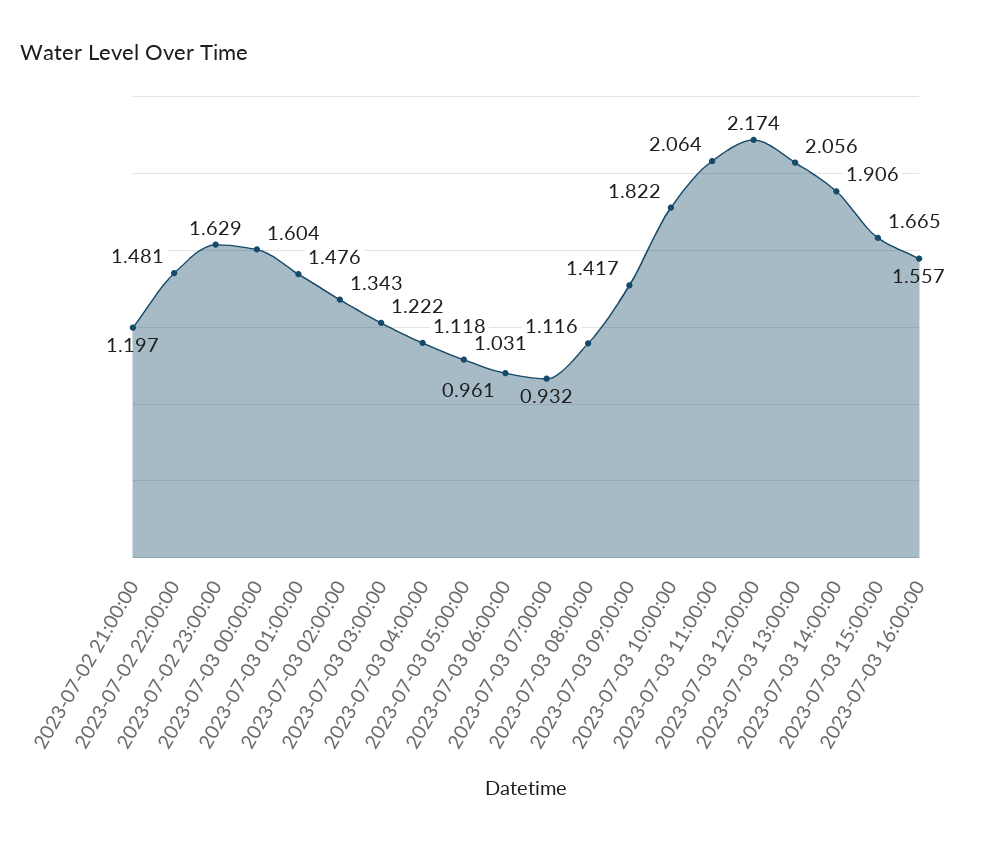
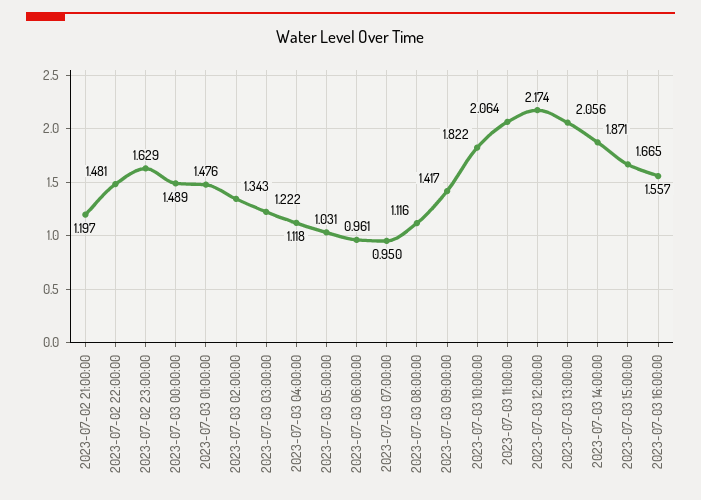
2023-07-03 00:00:00: 1.604 -> 1.489
2023-07-03 07:00:00: 0.932 -> 0.95
2023-07-03 14:00:00: 1.906 -> 1.871

